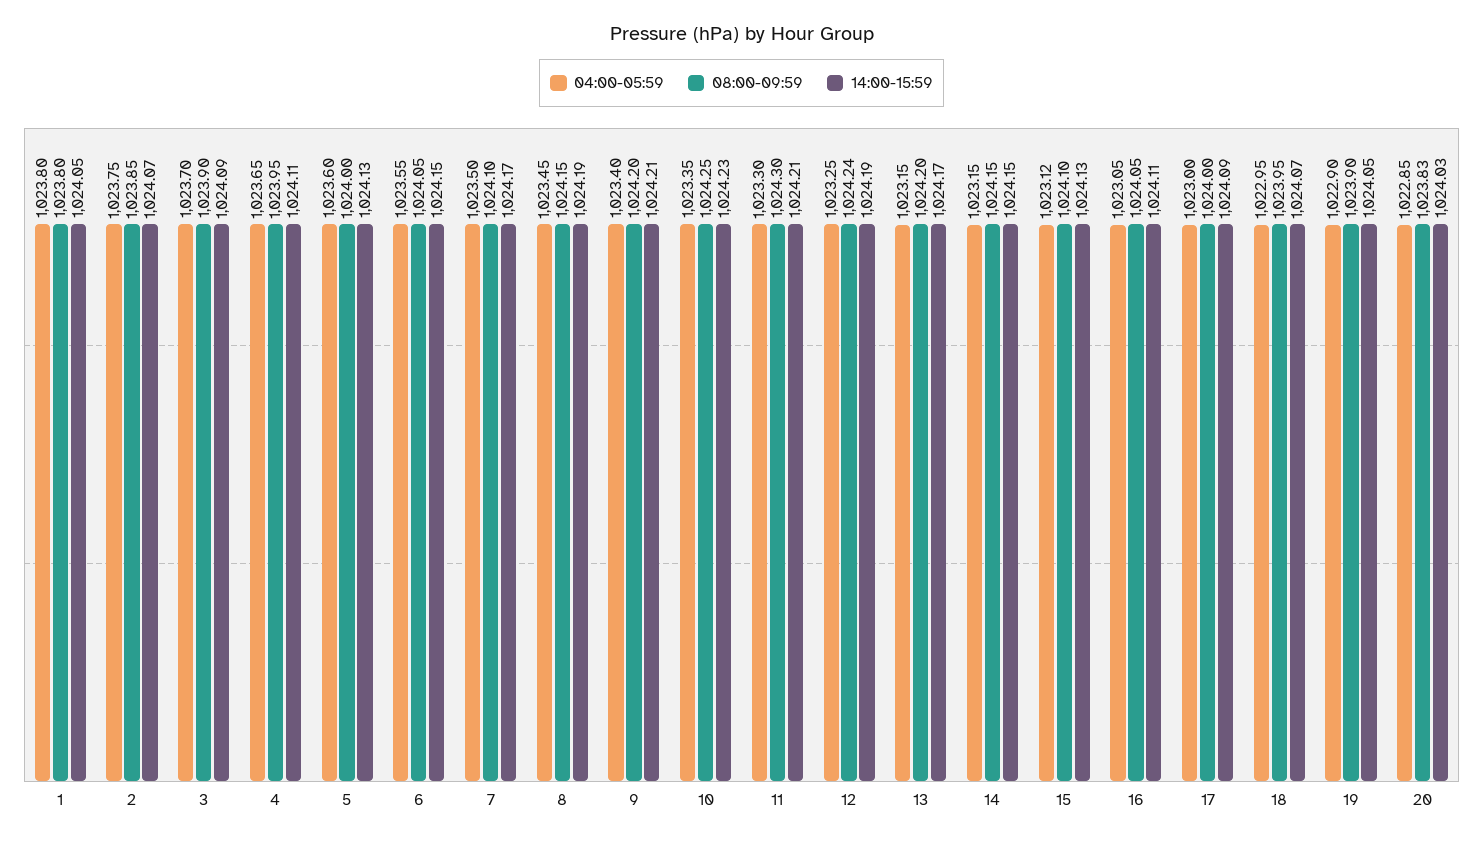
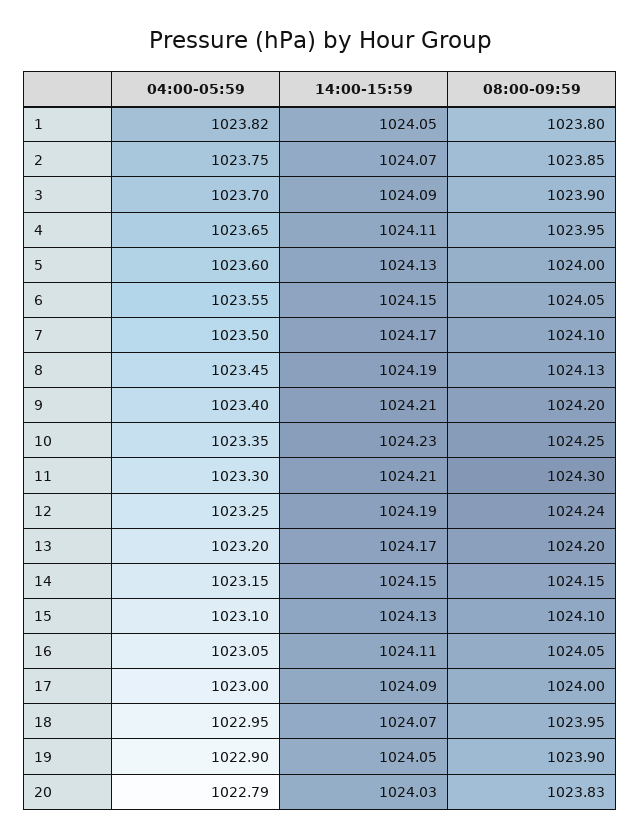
04:00-05:59, 1: 1023.8 -> 1023.82
08:00-09:59, 8: 1024.15 -> 1024.13
04:00-05:59, 13: 1023.15 -> 1023.2
04:00-05:59, 15: 1023.12 -> 1023.1
04:00-05:59, 20: 1022.85 -> 1022.79

